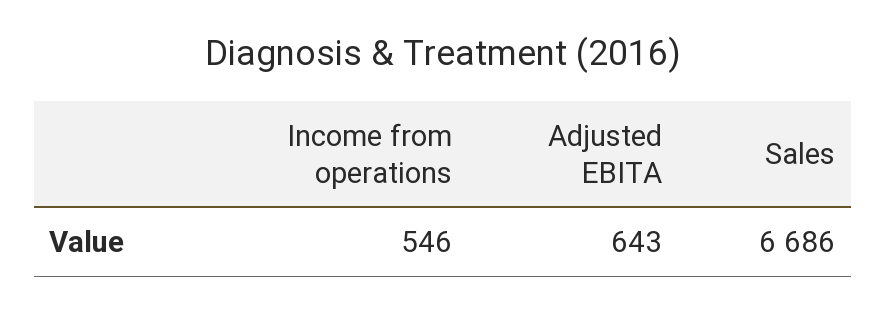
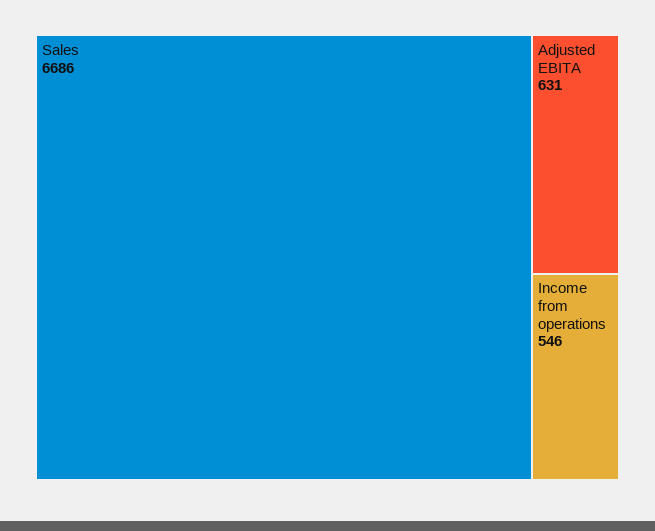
Adjusted EBITA: 643 -> 631

